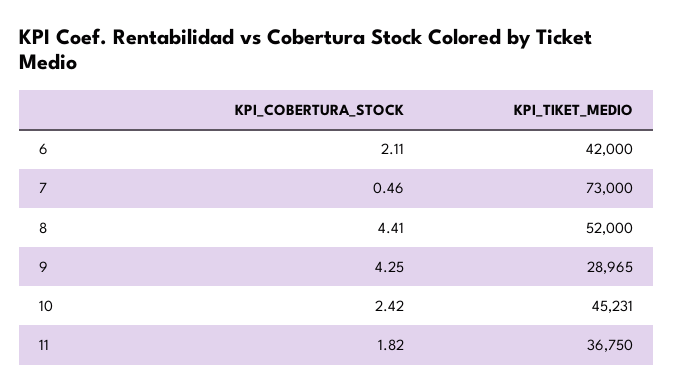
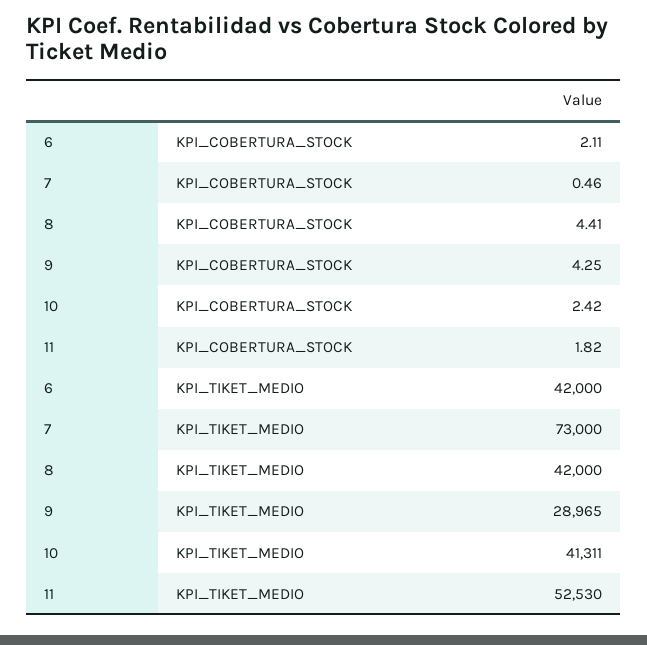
KPI_TIKET_MEDIO, 8: 52000 -> 42000
KPI_TIKET_MEDIO, 10: 45231 -> 41311
KPI_TIKET_MEDIO, 11: 36750 -> 52530

